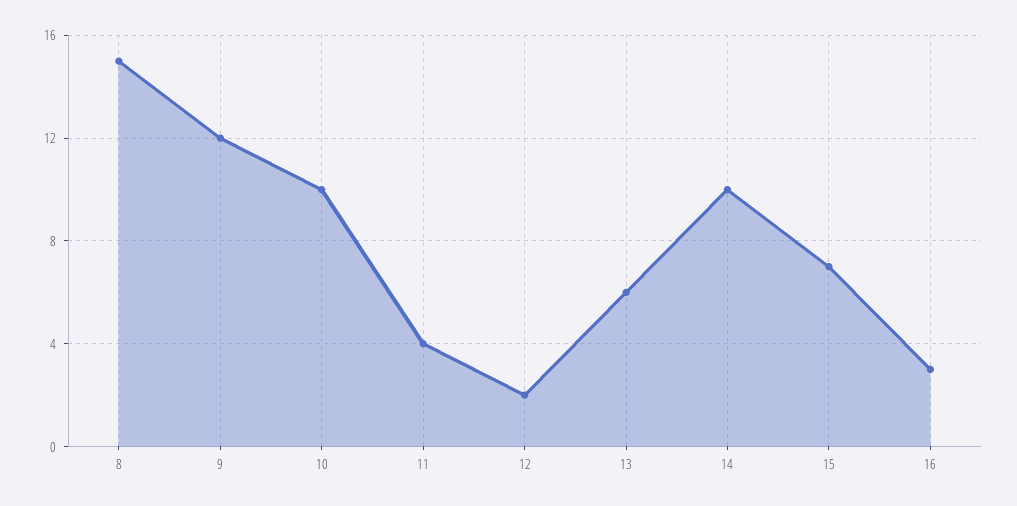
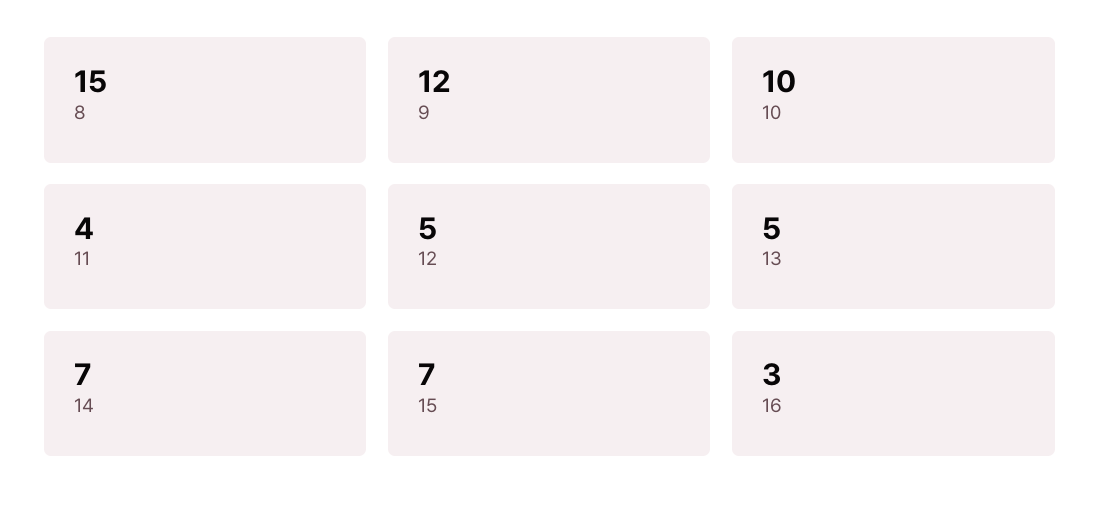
12: 2 -> 5
13: 6 -> 5
14: 10 -> 7

